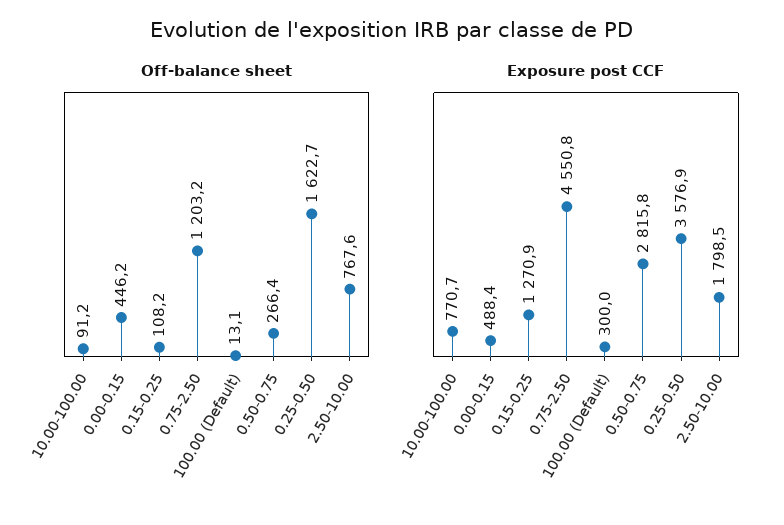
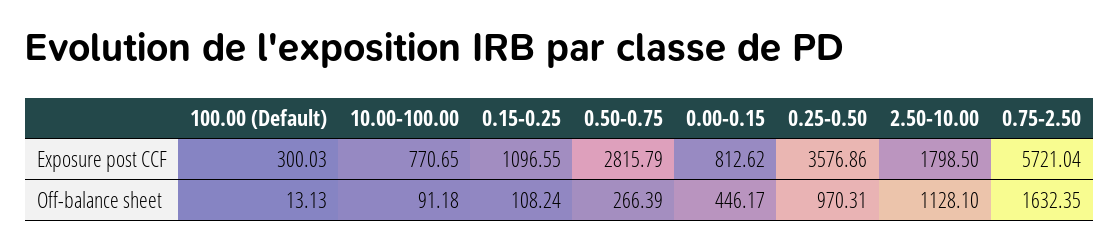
Off-balance sheet, 0.75-2.50: 1203.2 -> 1632.35
Off-balance sheet, 0.25-0.50: 1622.7 -> 970.31
Off-balance sheet, 2.50-10.00: 767.6 -> 1128.1
Exposure post CCF, 0.00-0.15: 488.4 -> 812.62
Exposure post CCF, 0.15-0.25: 1270.9 -> 1096.55
Exposure post CCF, 0.75-2.50: 4550.8 -> 5721.04

